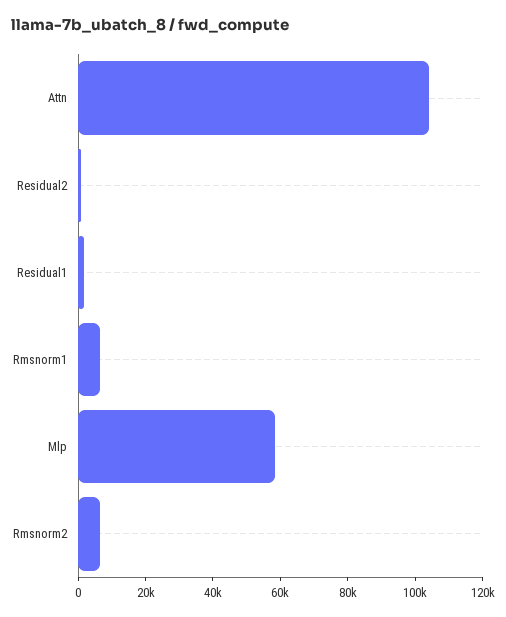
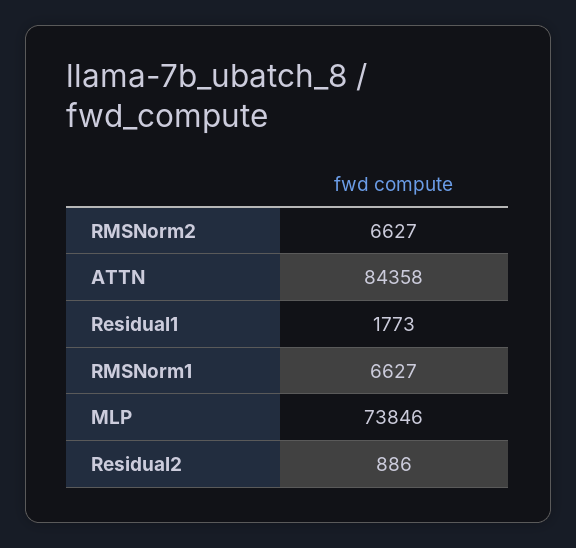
Attn: 105000 -> 84358
Mlp: 60000 -> 73846

